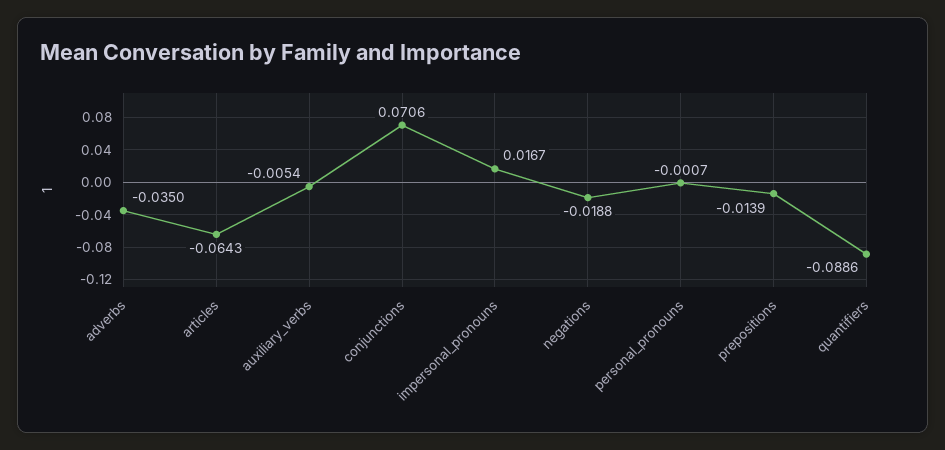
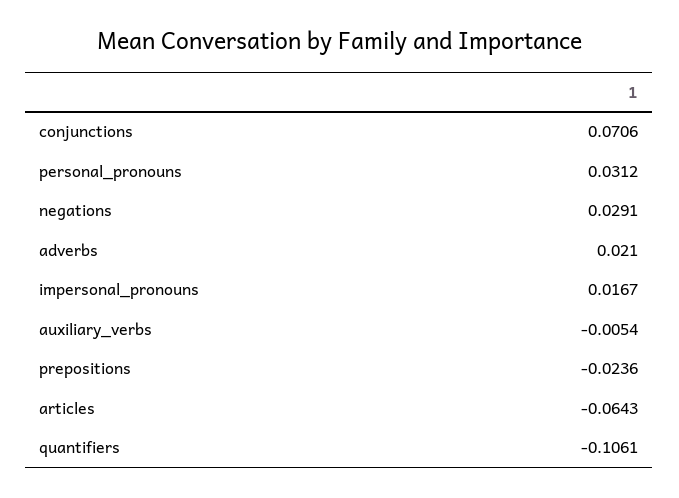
adverbs: -0.035 -> 0.021
negations: -0.0188 -> 0.0291
personal_pronouns: -0.0007 -> 0.0312
prepositions: -0.0139 -> -0.0236
quantifiers: -0.0886 -> -0.1061

